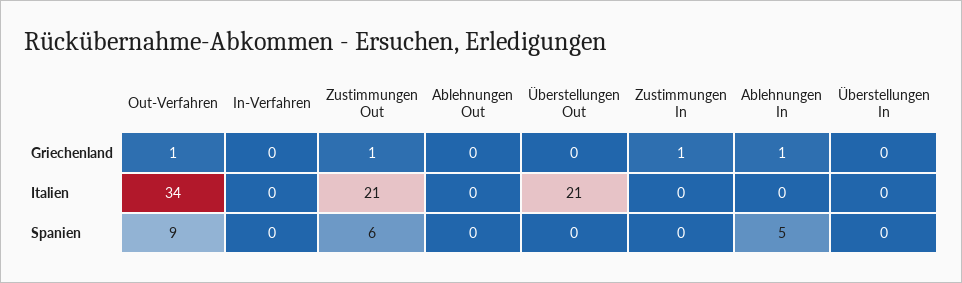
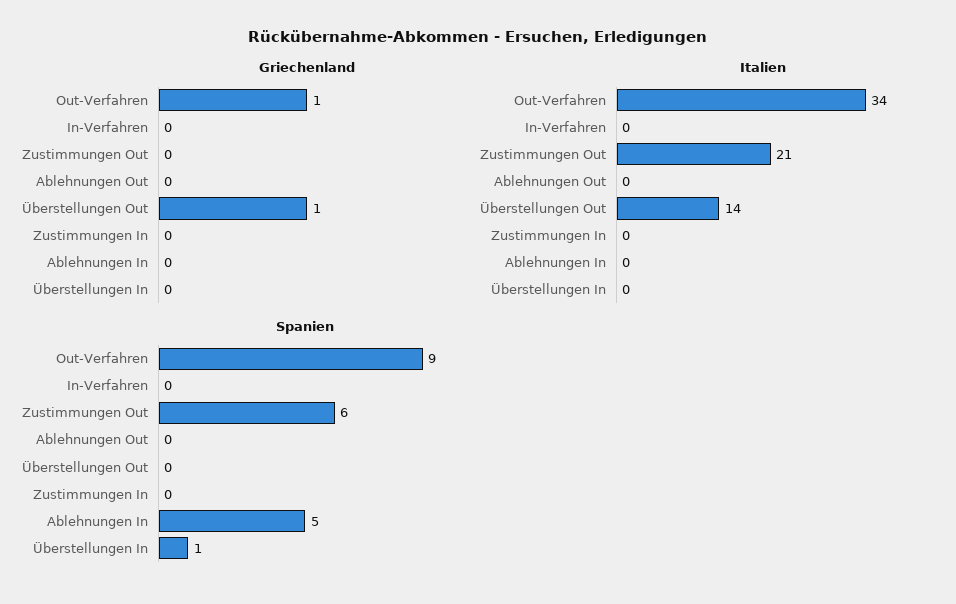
Griechenland, Zustimmungen Out: 1 -> 0
Griechenland, Überstellungen Out: 0 -> 1
Griechenland, Zustimmungen In: 1 -> 0
Griechenland, Ablehnungen In: 1 -> 0
Italien, Überstellungen Out: 21 -> 14
Spanien, Überstellungen In: 0 -> 1

